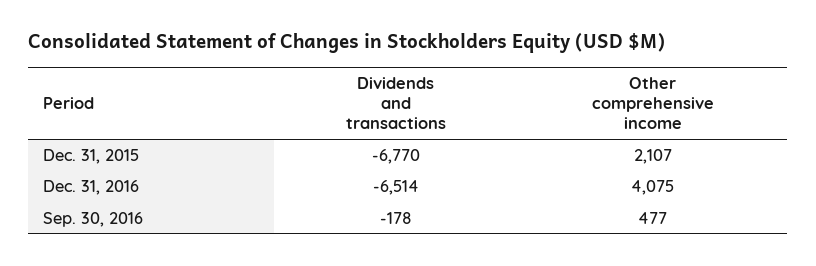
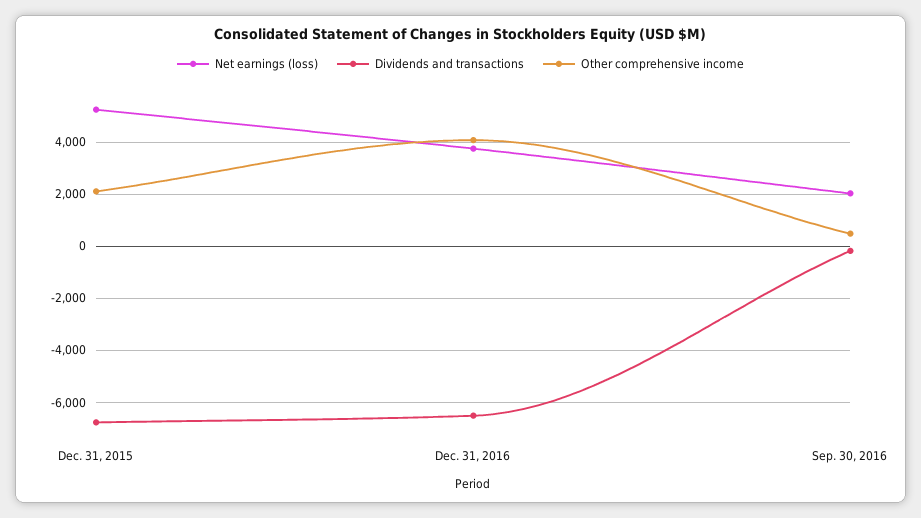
Net earnings (loss), Dec. 31, 2015: none -> 5250
Net earnings (loss), Dec. 31, 2016: none -> 3750
Net earnings (loss), Sep. 30, 2016: none -> 2000

